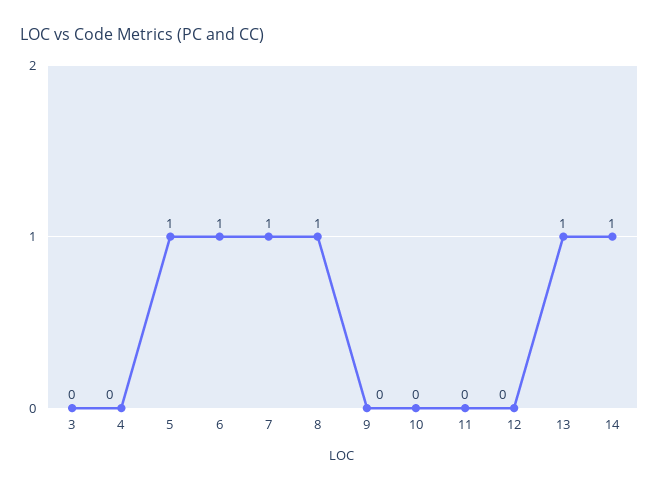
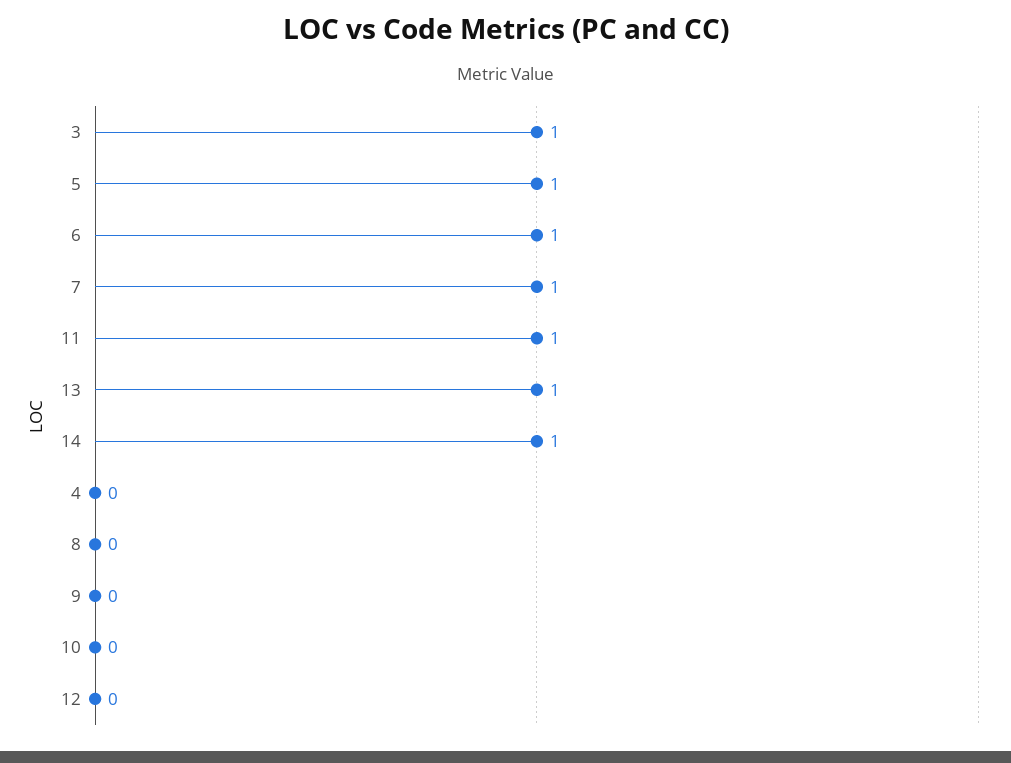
3: 0 -> 1
8: 1 -> 0
11: 0 -> 1

